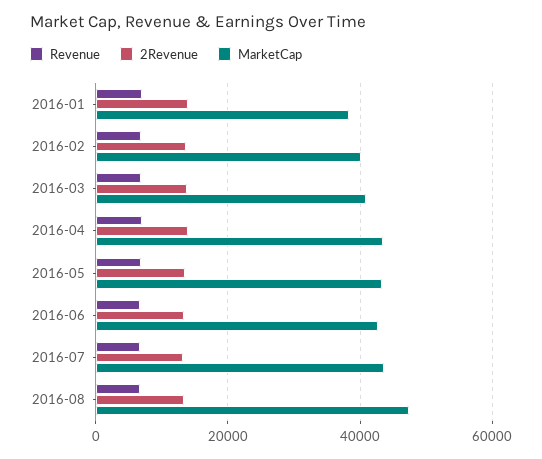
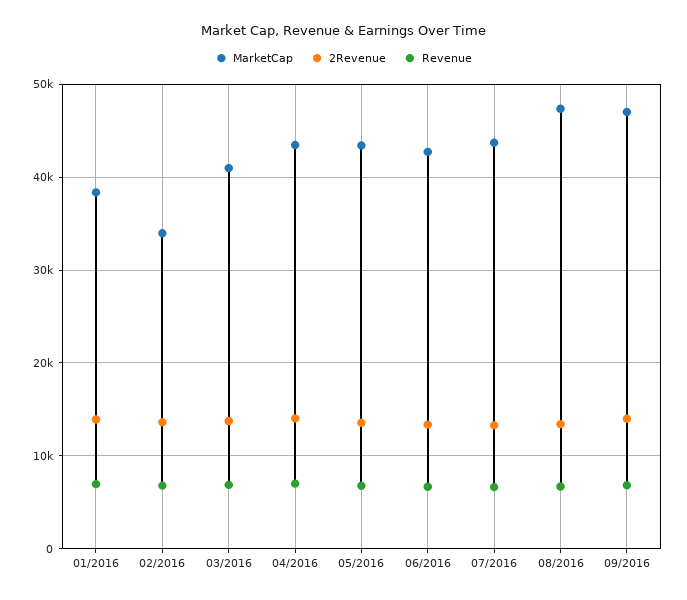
MarketCap, 2016-02: 40000 -> 34000
MarketCap, 09/2016: none -> 47000
2Revenue, 09/2016: none -> 14000
Revenue, 09/2016: none -> 7000

